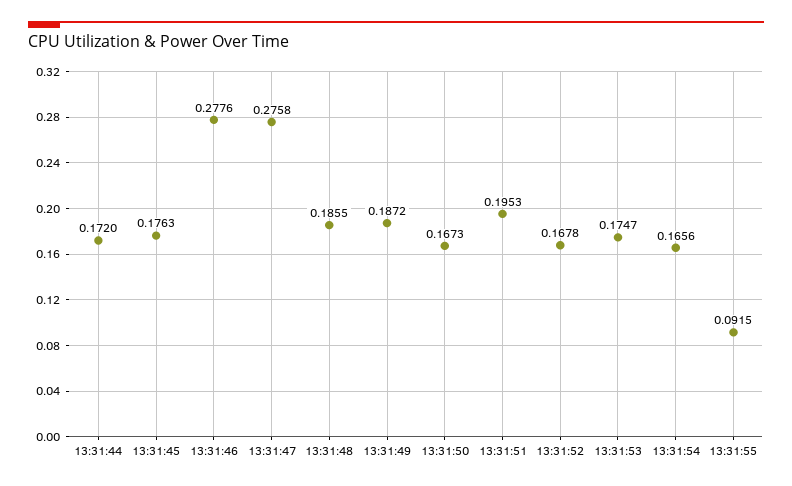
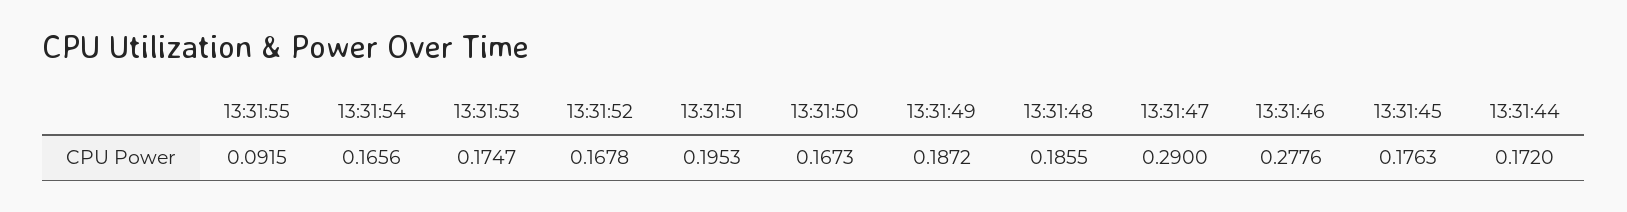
13:31:47: 0.2758 -> 0.29

